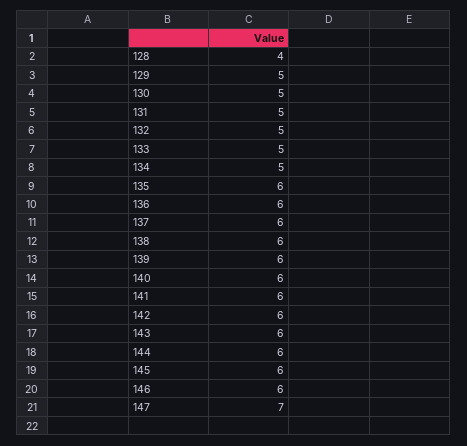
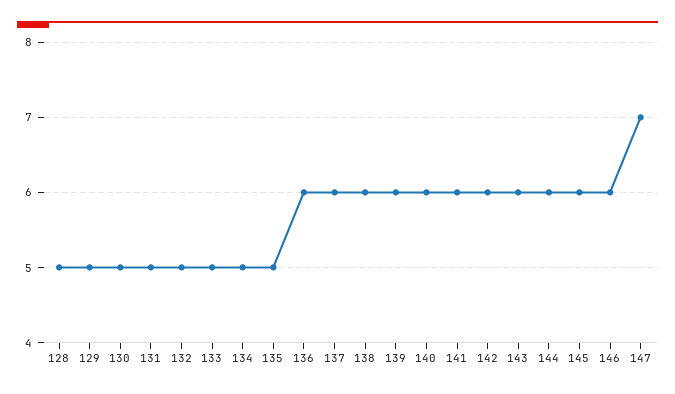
128: 4 -> 5
135: 6 -> 5

